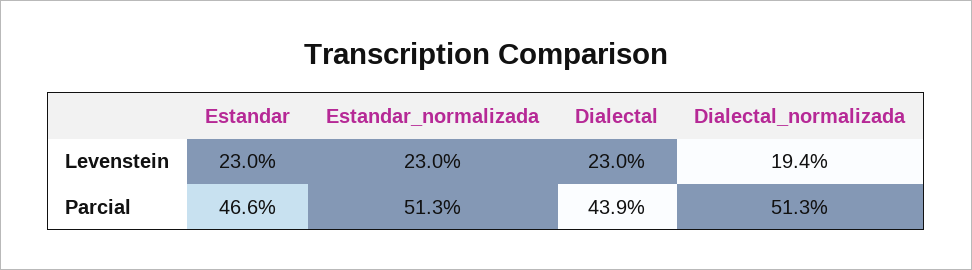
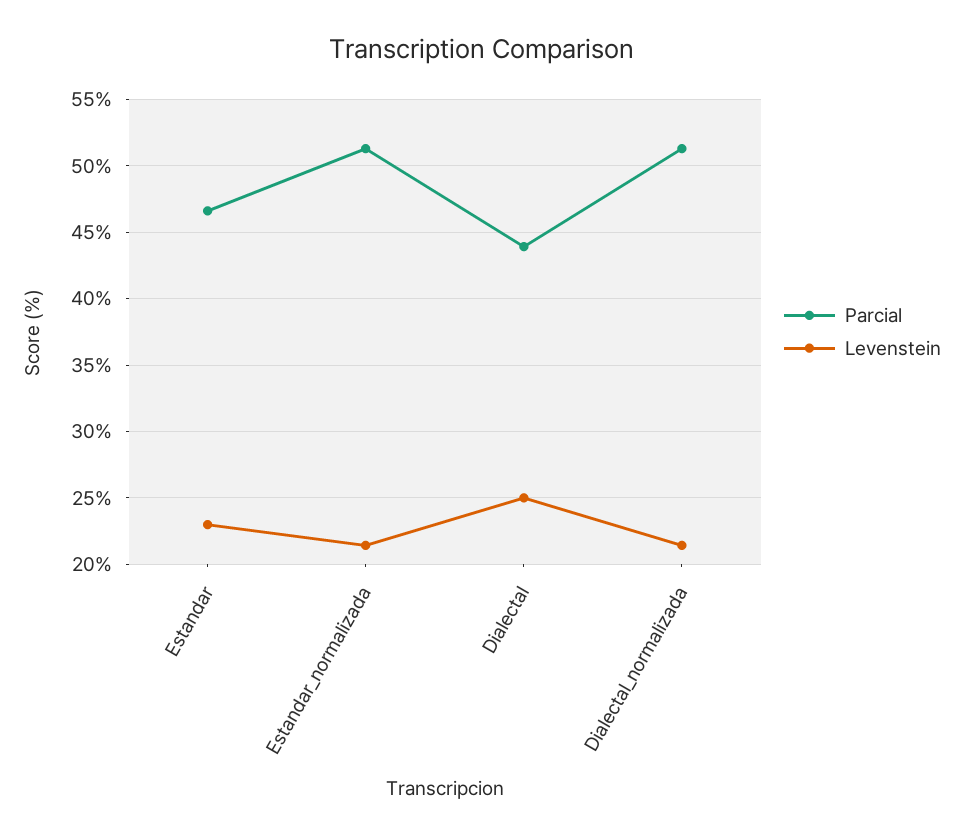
Levenstein, Estandar_normalizada: 23 -> 21.5
Levenstein, Dialectal: 23 -> 25
Levenstein, Dialectal_normalizada: 19.4 -> 21.5

